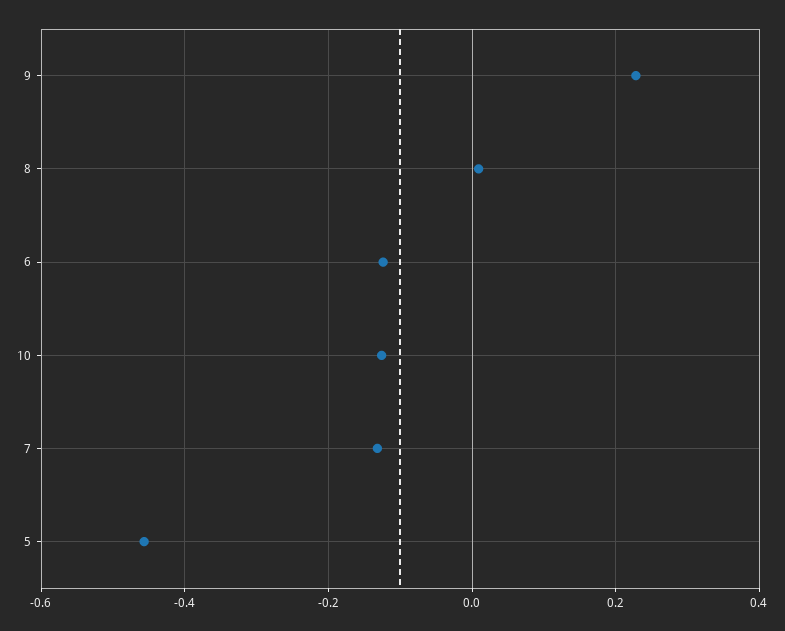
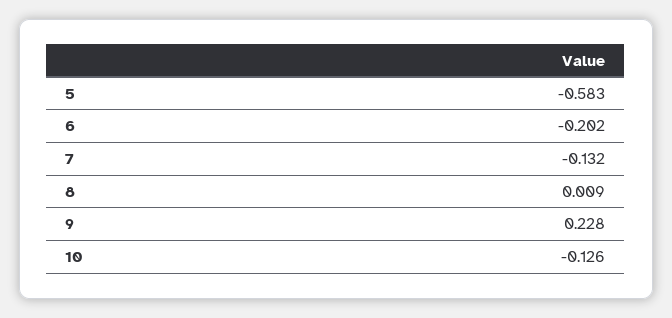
6: -0.12 -> -0.202
5: -0.46 -> -0.583

